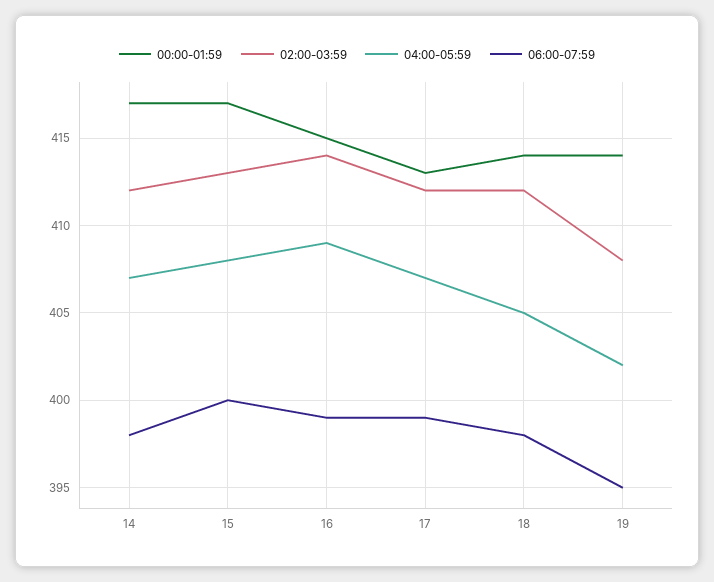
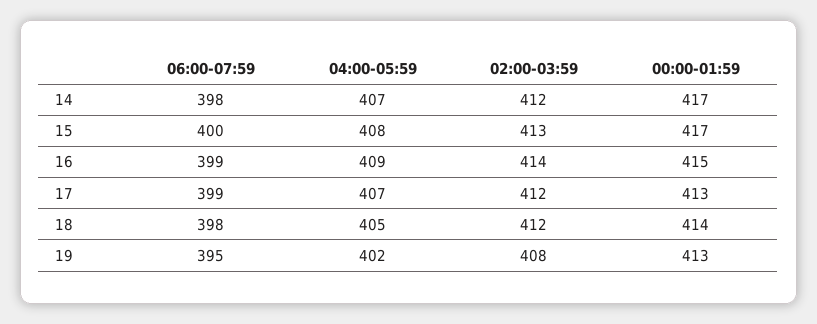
00:00-01:59, 19: 414 -> 413

